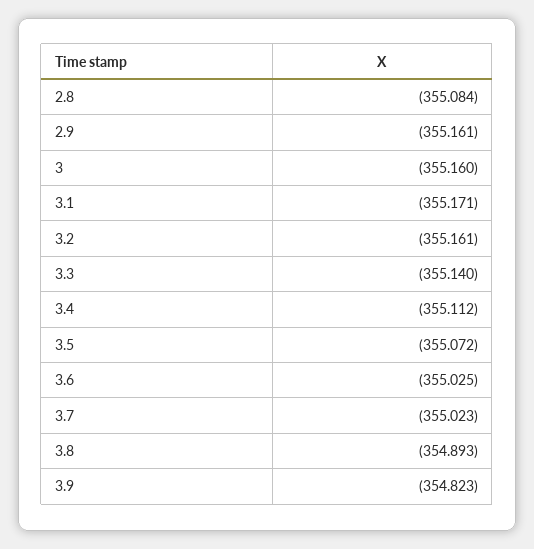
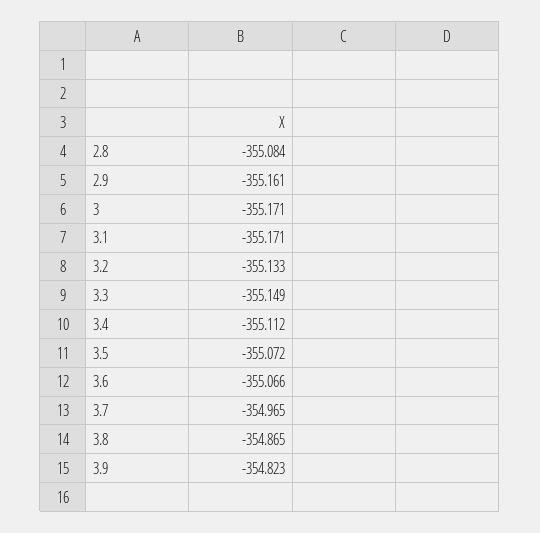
3: -355.16 -> -355.171
3.2: -355.161 -> -355.133
3.3: -355.14 -> -355.149
3.6: -355.025 -> -355.066
3.7: -355.023 -> -354.965
3.8: -354.893 -> -354.865

